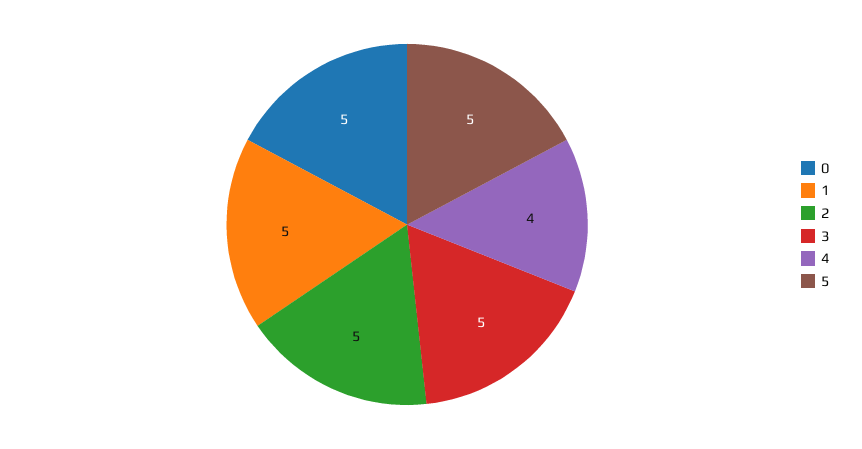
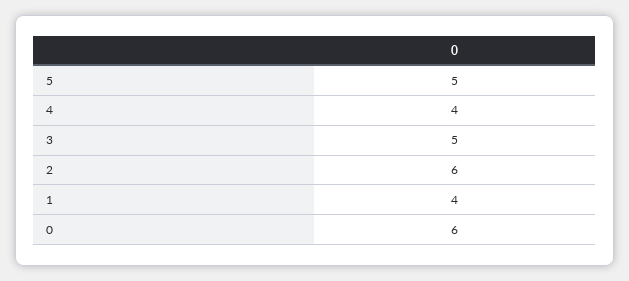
0: 5 -> 6
1: 5 -> 4
2: 5 -> 6

